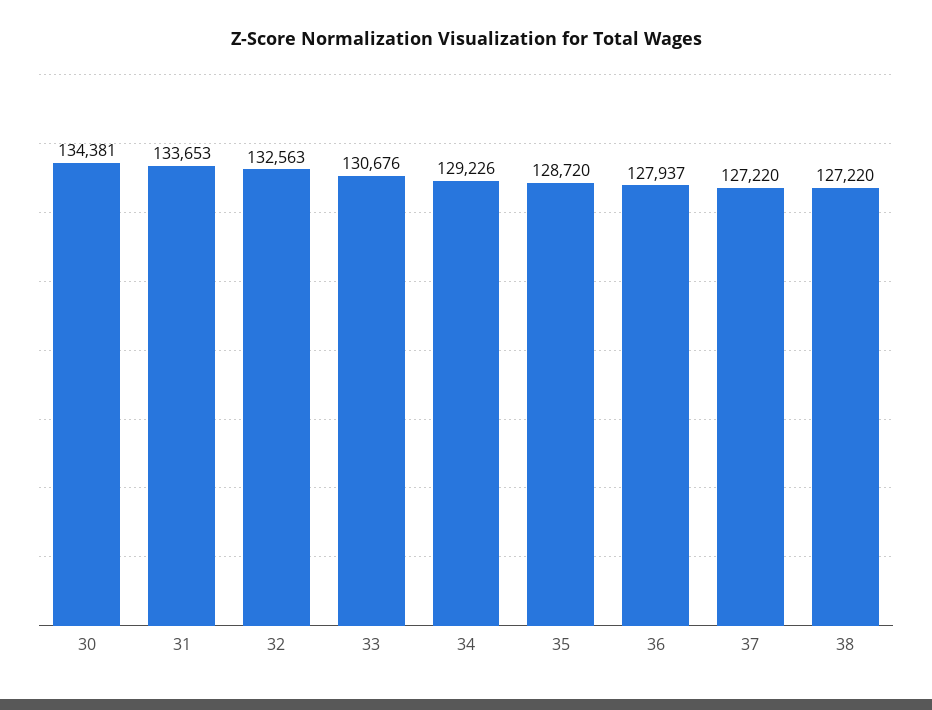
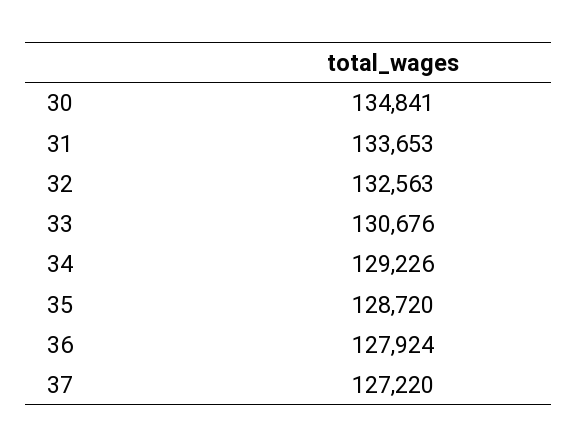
30: 134381 -> 134841
36: 127937 -> 127924
38: 127220 -> none

